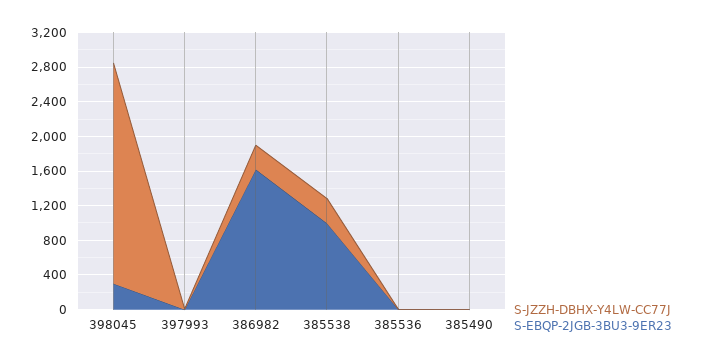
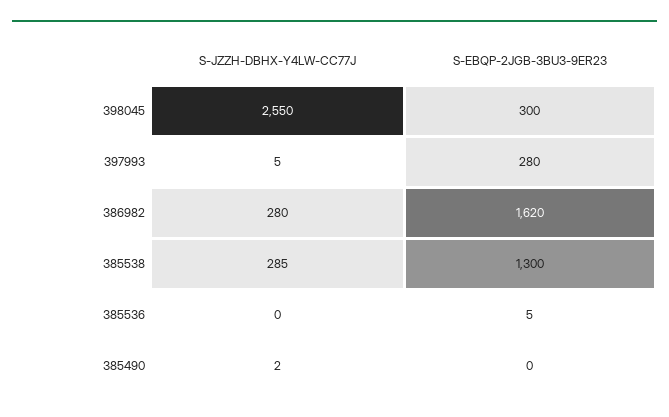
S-EBQP-2JGB-3BU3-9ER23, 397993: 0 -> 280
S-EBQP-2JGB-3BU3-9ER23, 385538: 1000 -> 1300

